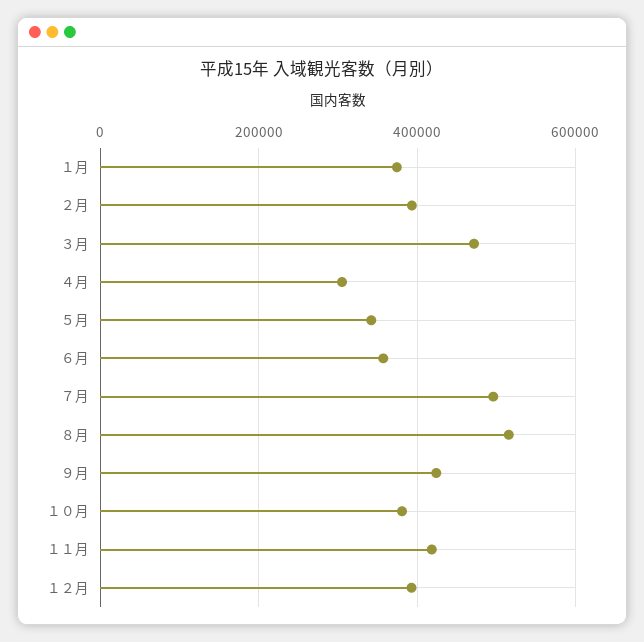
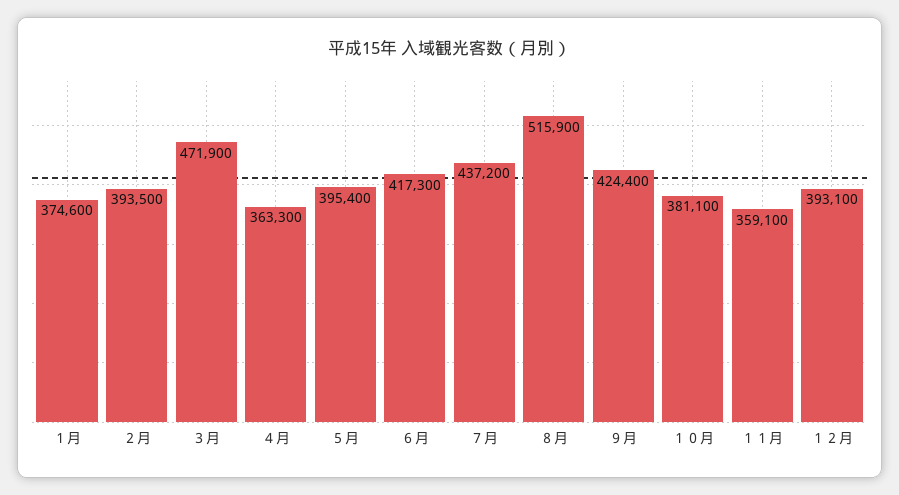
４月: 300000 -> 363300
５月: 340000 -> 395400
６月: 360000 -> 417300
７月: 500000 -> 437200
１１月: 420000 -> 359100

